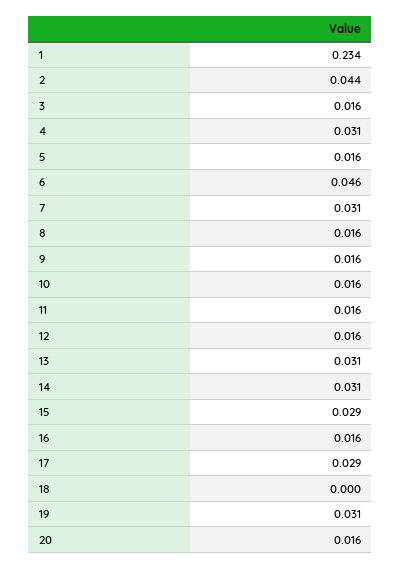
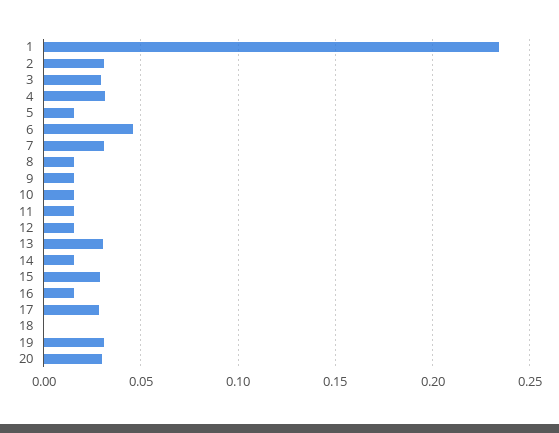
2: 0.044 -> 0.03
3: 0.016 -> 0.03
14: 0.031 -> 0.015
20: 0.016 -> 0.03

